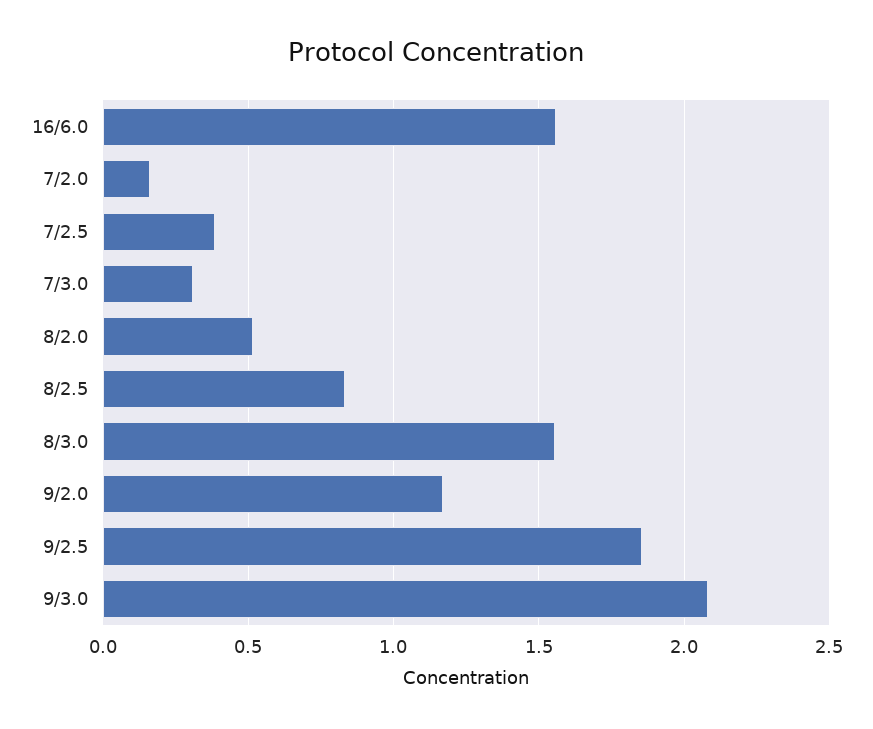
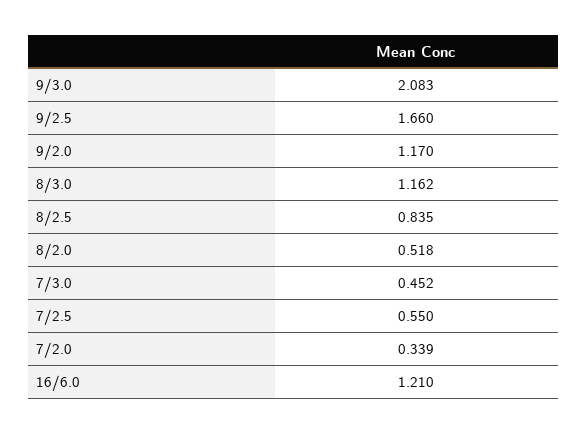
16/6.0: 1.55 -> 1.21
7/2.0: 0.15 -> 0.339
7/2.5: 0.4 -> 0.55
7/3.0: 0.3 -> 0.452
8/3.0: 1.55 -> 1.162
9/2.5: 1.85 -> 1.66

